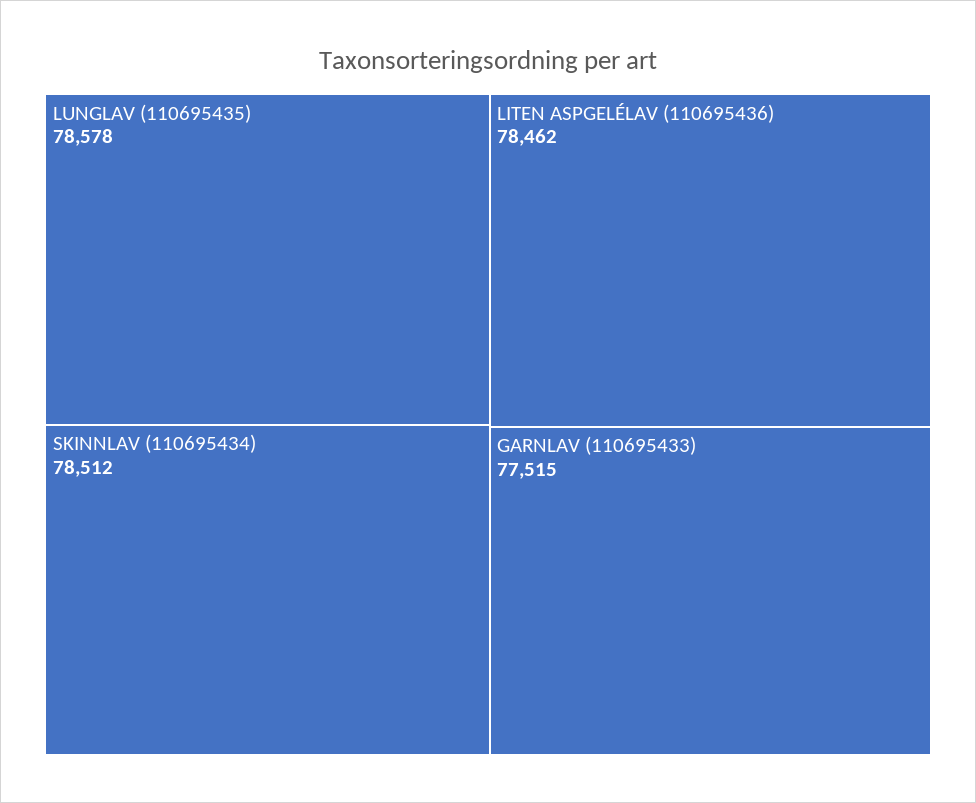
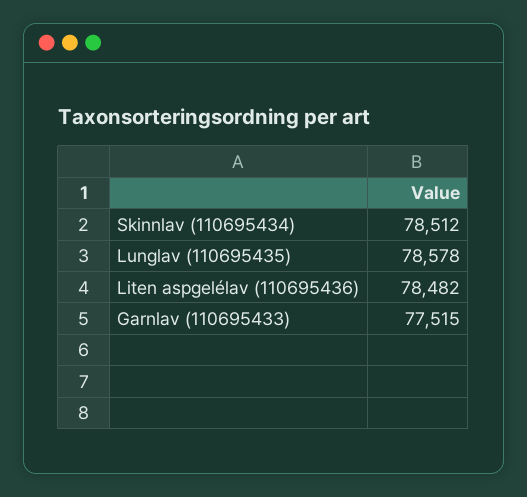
LITEN ASPGELÉLAV (110695436): 78462 -> 78482

